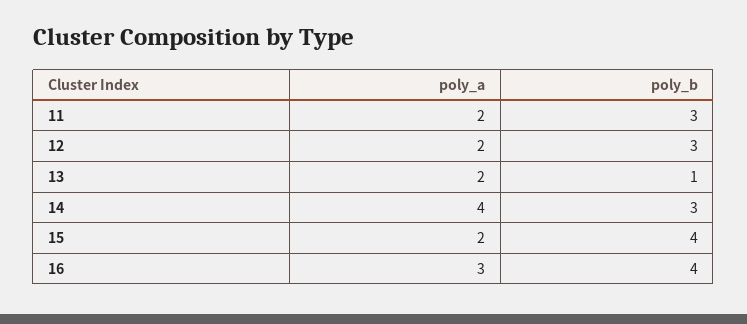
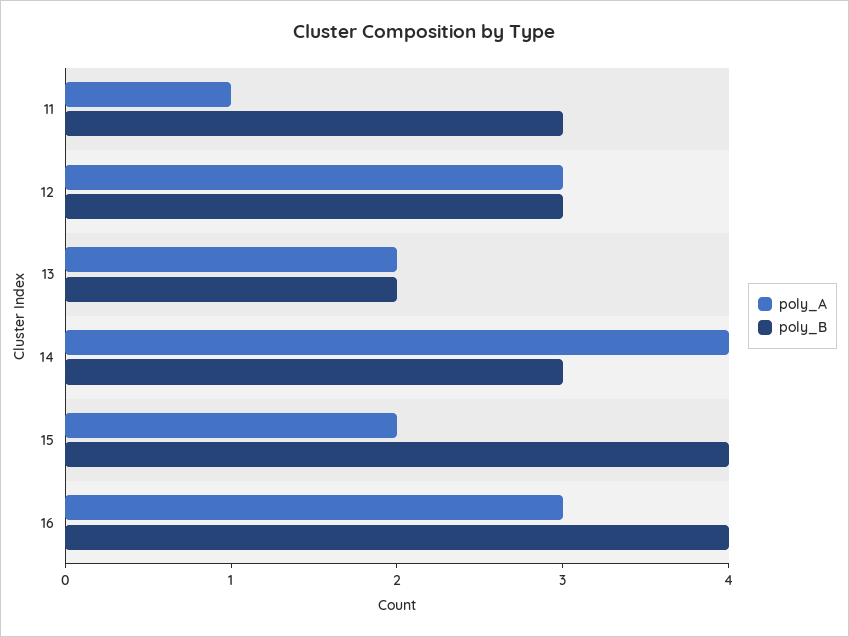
poly_a, 11: 2 -> 1
poly_a, 12: 2 -> 3
poly_b, 13: 1 -> 2

